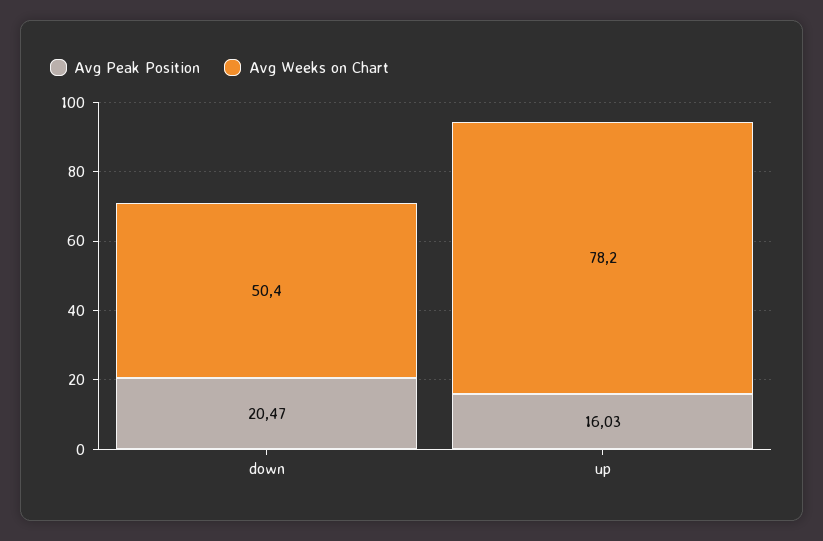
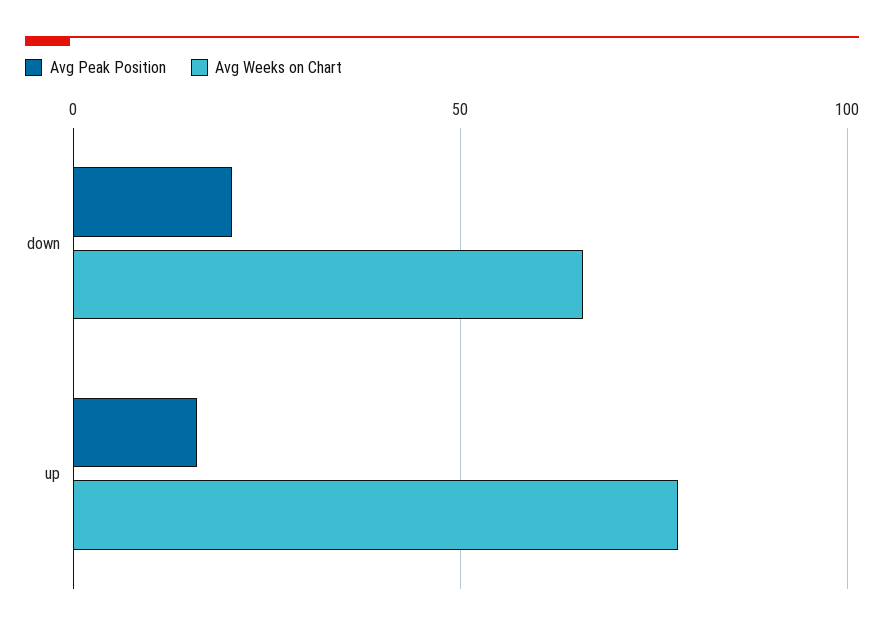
Avg Weeks on Chart, down: 50.4 -> 65

